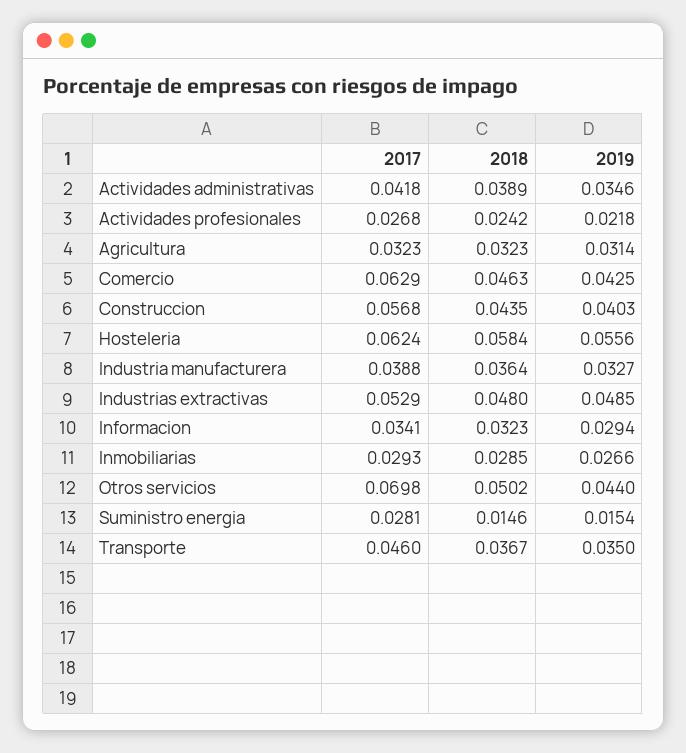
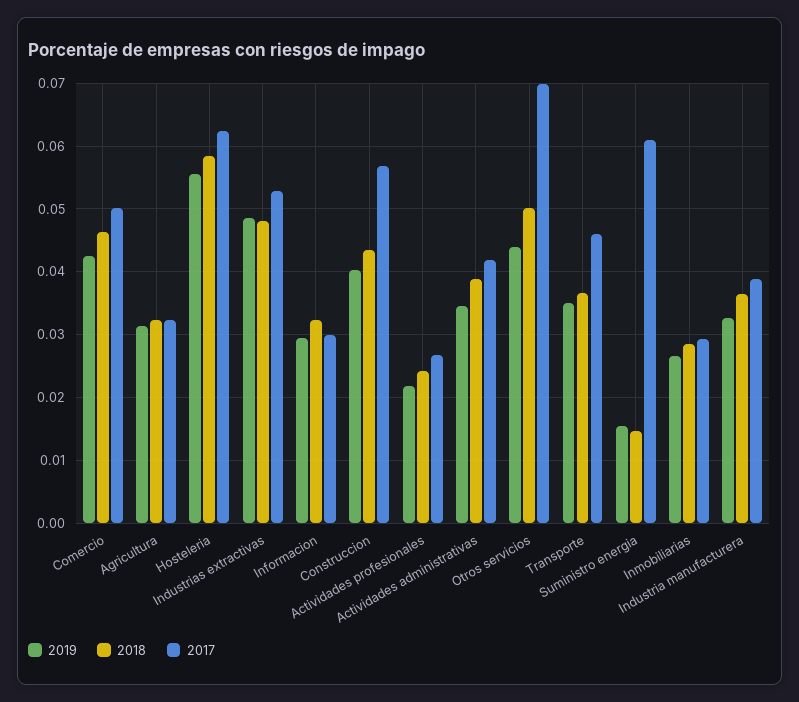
2017, Comercio: 0.0629 -> 0.05
2017, Informacion: 0.0341 -> 0.03
2017, Suministro energia: 0.0281 -> 0.061

